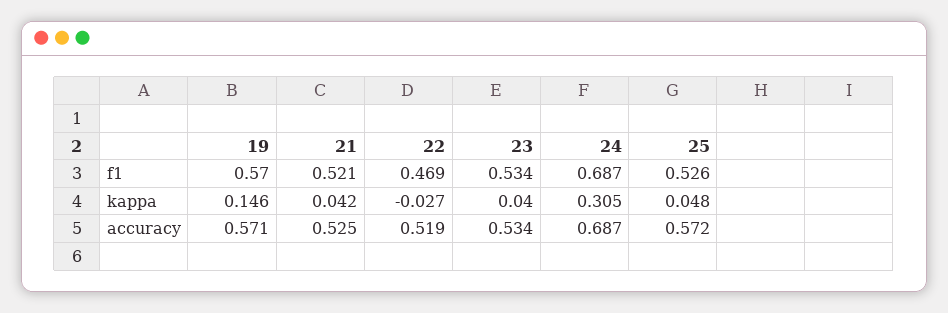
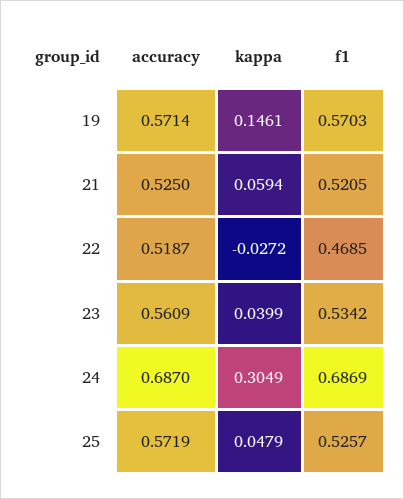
21, kappa: 0.042 -> 0.0594
23, accuracy: 0.534 -> 0.5609

